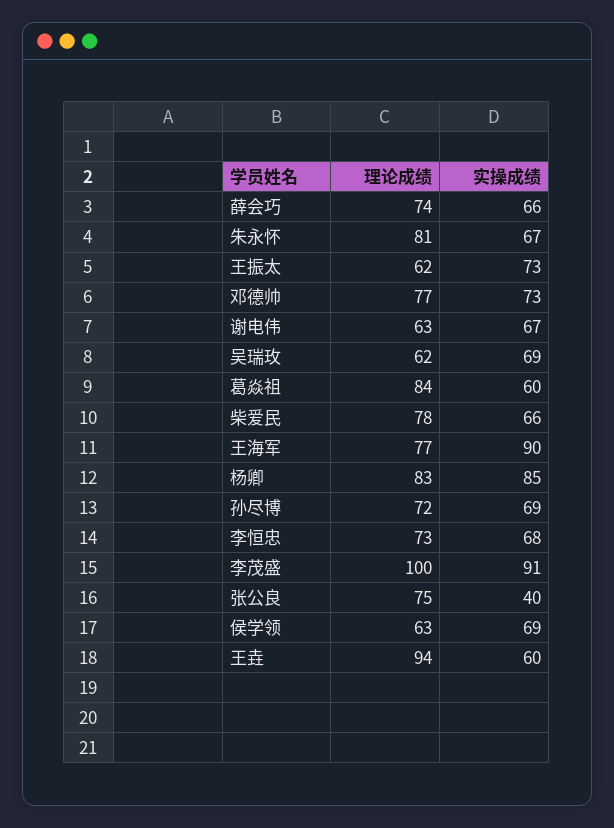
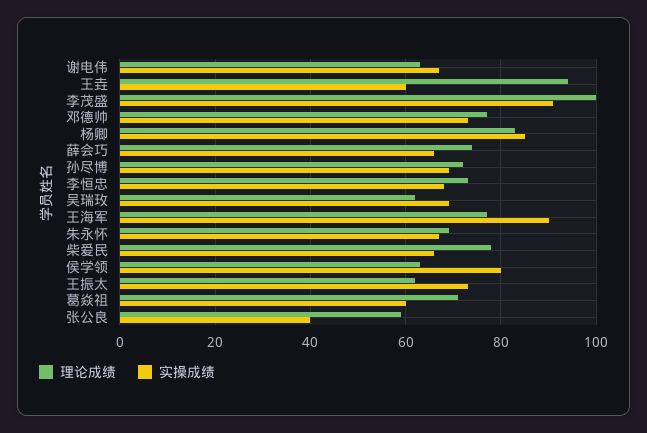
理论成绩, 朱永怀: 81 -> 70
理论成绩, 葛焱祖: 84 -> 70
理论成绩, 张公良: 75 -> 60
实操成绩, 侯学领: 69 -> 80

